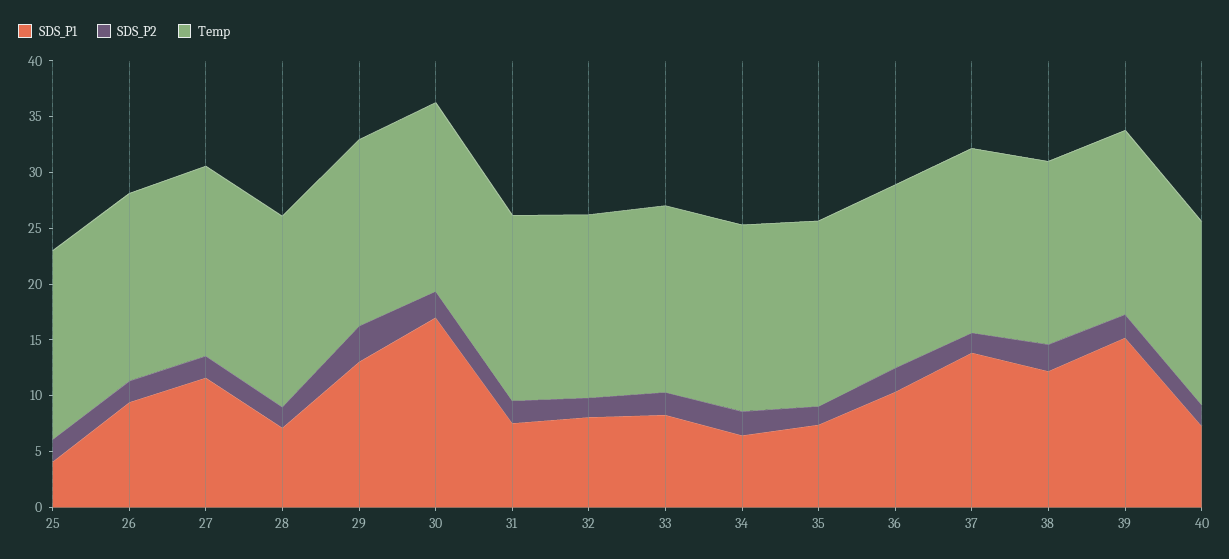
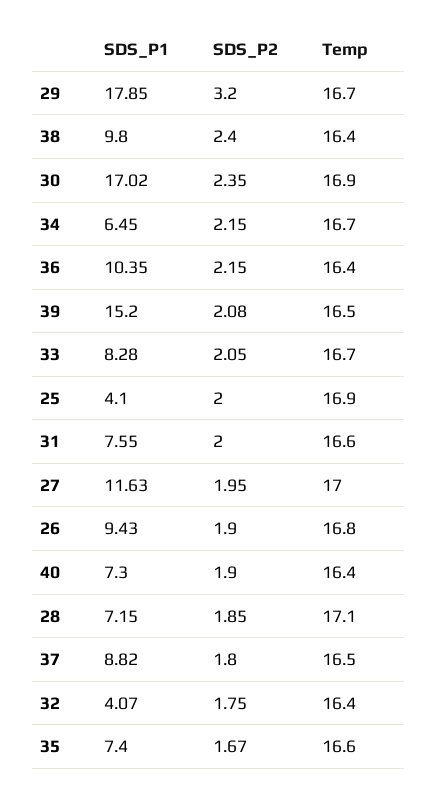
SDS_P1, 29: 13 -> 17.85
SDS_P1, 32: 8 -> 4.07
SDS_P1, 37: 14 -> 8.82
SDS_P1, 38: 12 -> 9.8

